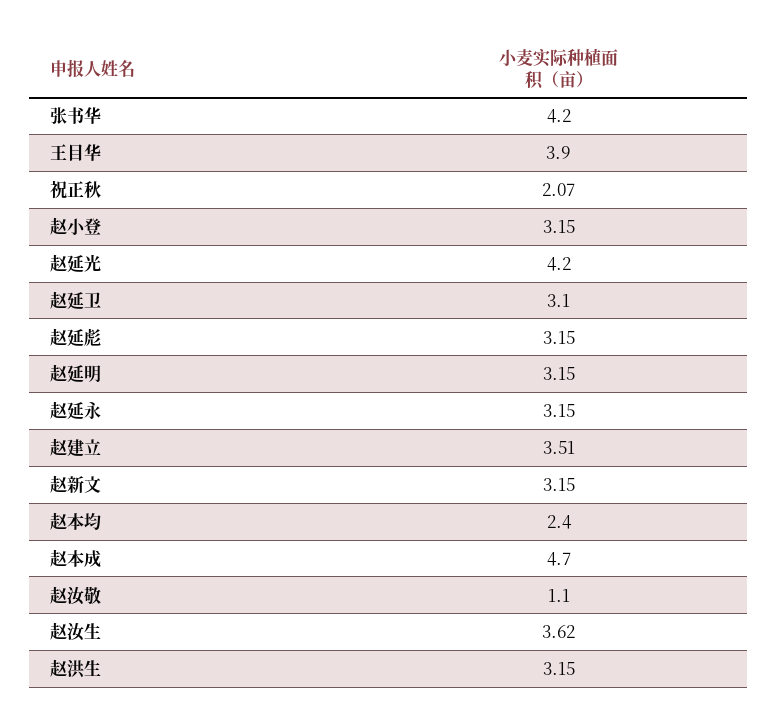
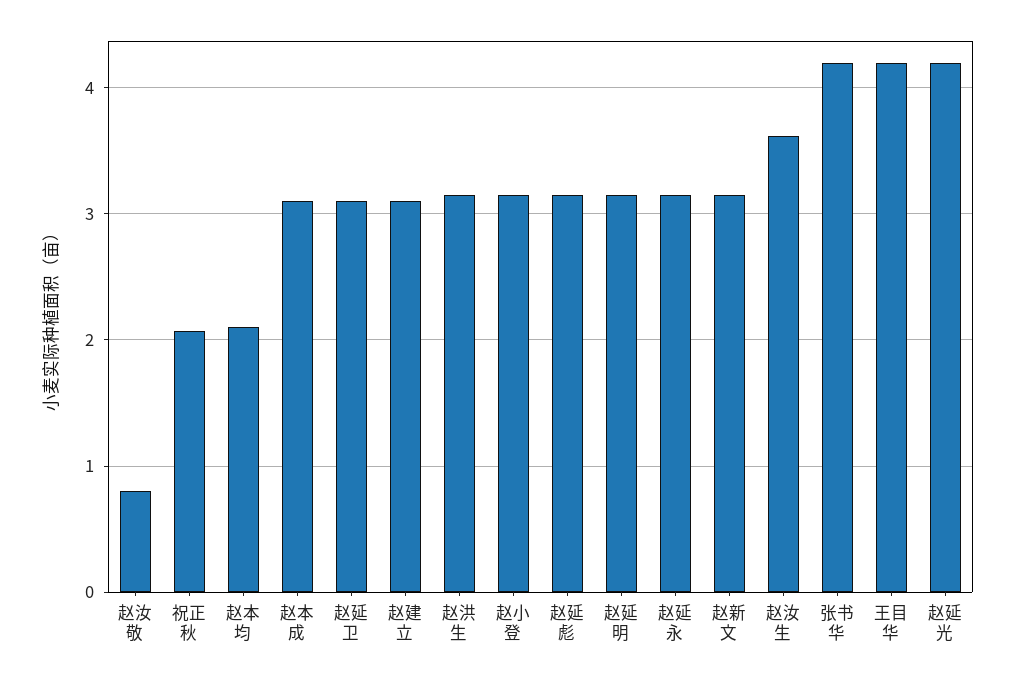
王目华: 3.9 -> 4.2
赵建立: 3.51 -> 3.1
赵本均: 2.4 -> 2.1
赵本成: 4.7 -> 3.1
赵汝敬: 1.1 -> 0.8

